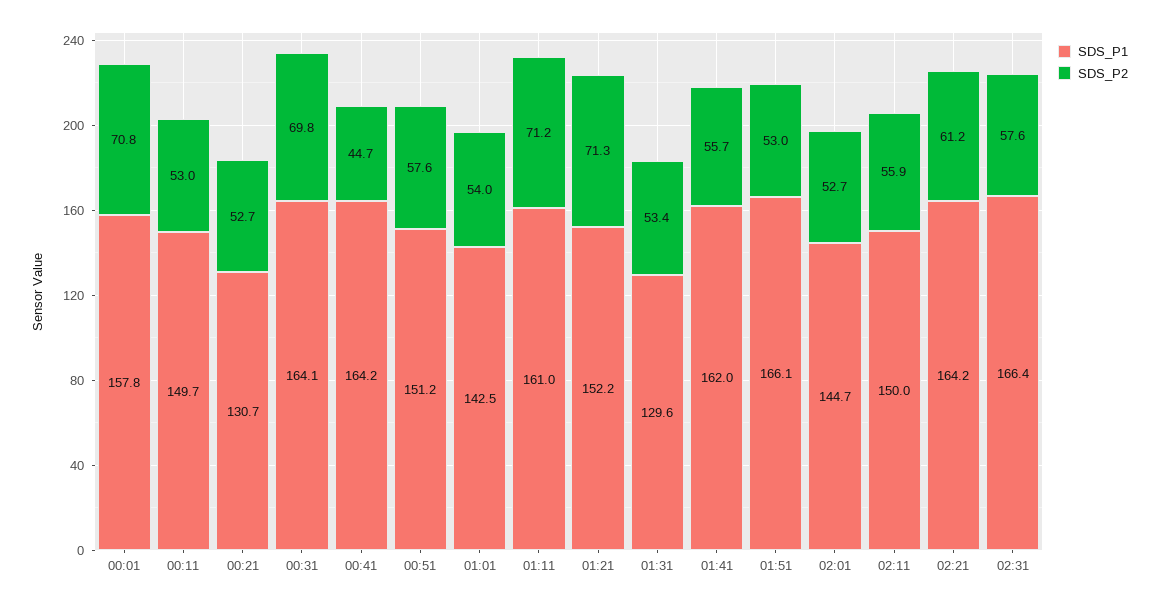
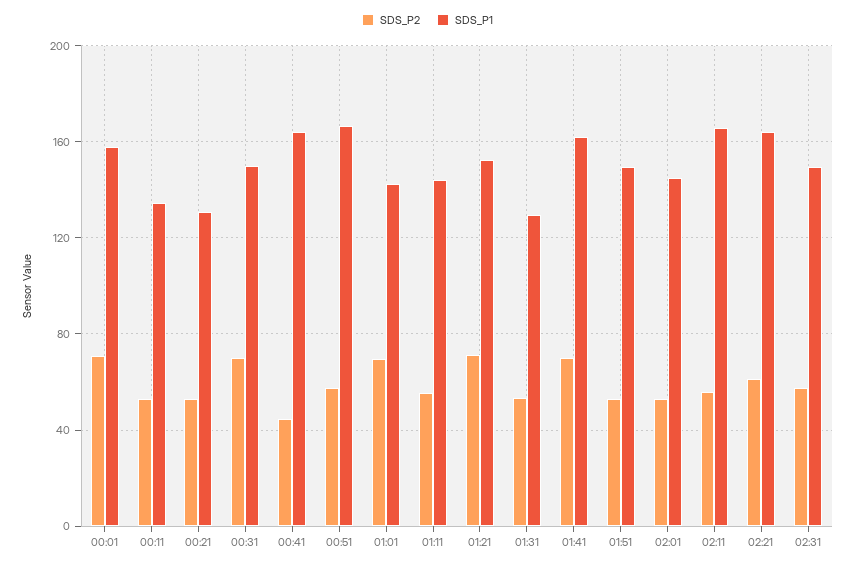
SDS_P1, 00:11: 149.7 -> 135
SDS_P1, 00:31: 164.1 -> 150
SDS_P1, 00:51: 151.2 -> 165
SDS_P2, 01:01: 54 -> 70
SDS_P1, 01:11: 161 -> 145
SDS_P2, 01:11: 71.2 -> 55
SDS_P2, 01:41: 55.7 -> 70
SDS_P1, 01:51: 166.1 -> 150
SDS_P1, 02:11: 150 -> 165
SDS_P1, 02:31: 166.4 -> 150

